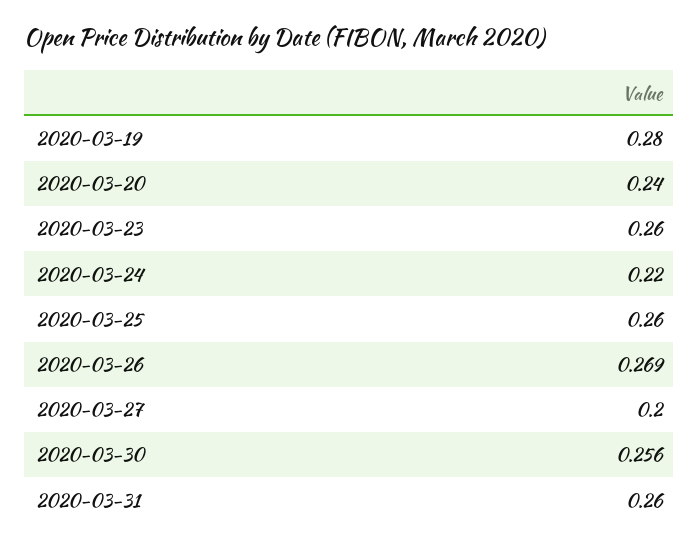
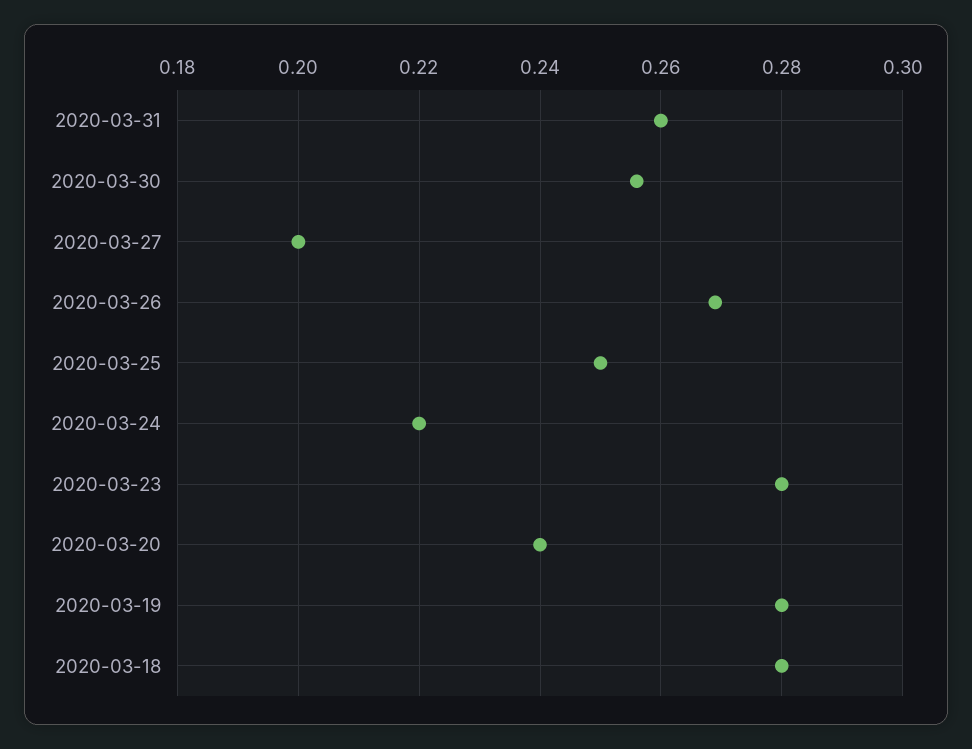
2020-03-23: 0.26 -> 0.28
2020-03-25: 0.26 -> 0.25
2020-03-18: none -> 0.28

